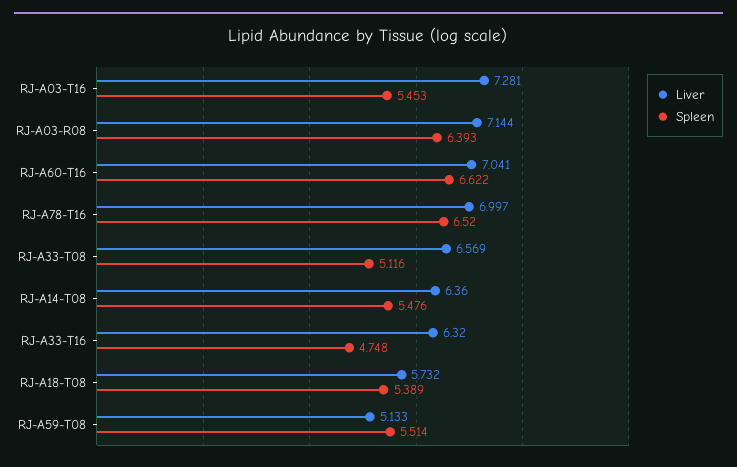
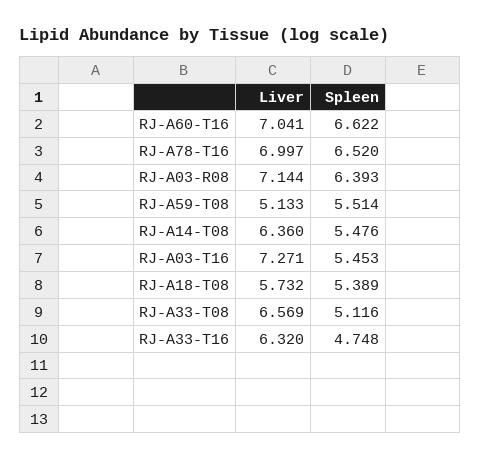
Liver, RJ-A03-T16: 7.281 -> 7.271

